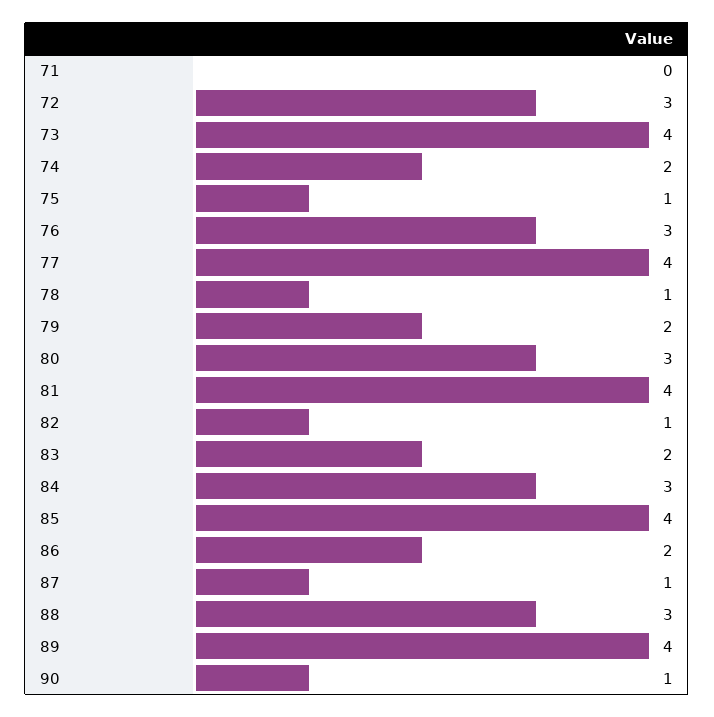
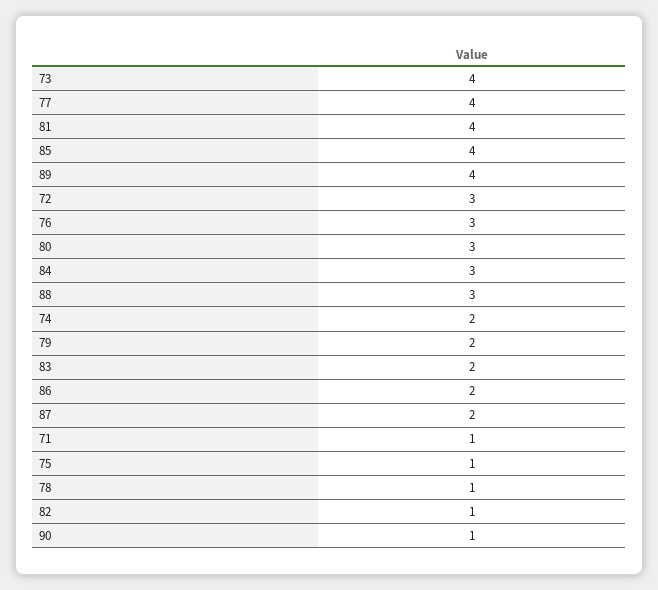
71: 0 -> 1
87: 1 -> 2

